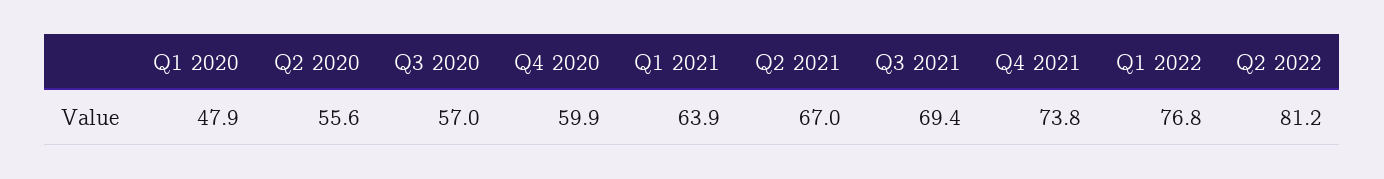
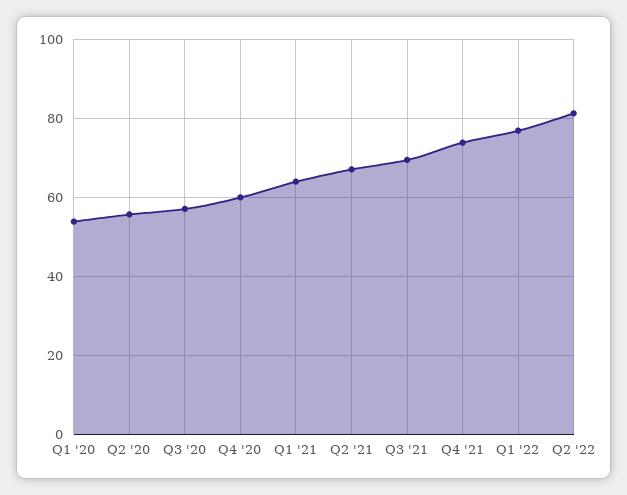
Q1 2020: 47.9 -> 54

